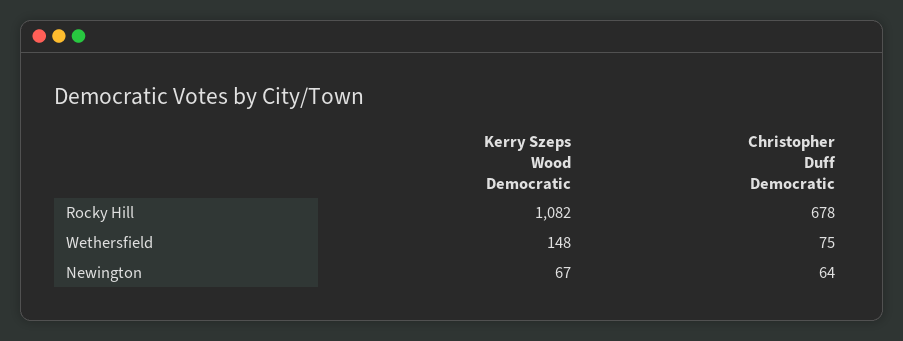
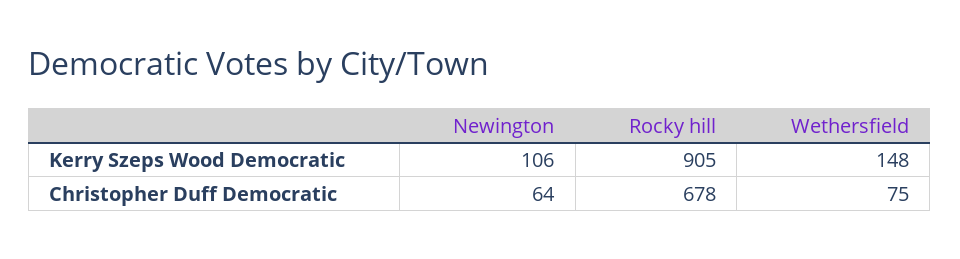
Kerry Szeps Wood Democratic, Rocky Hill: 1082 -> 905
Kerry Szeps Wood Democratic, Newington: 67 -> 106

